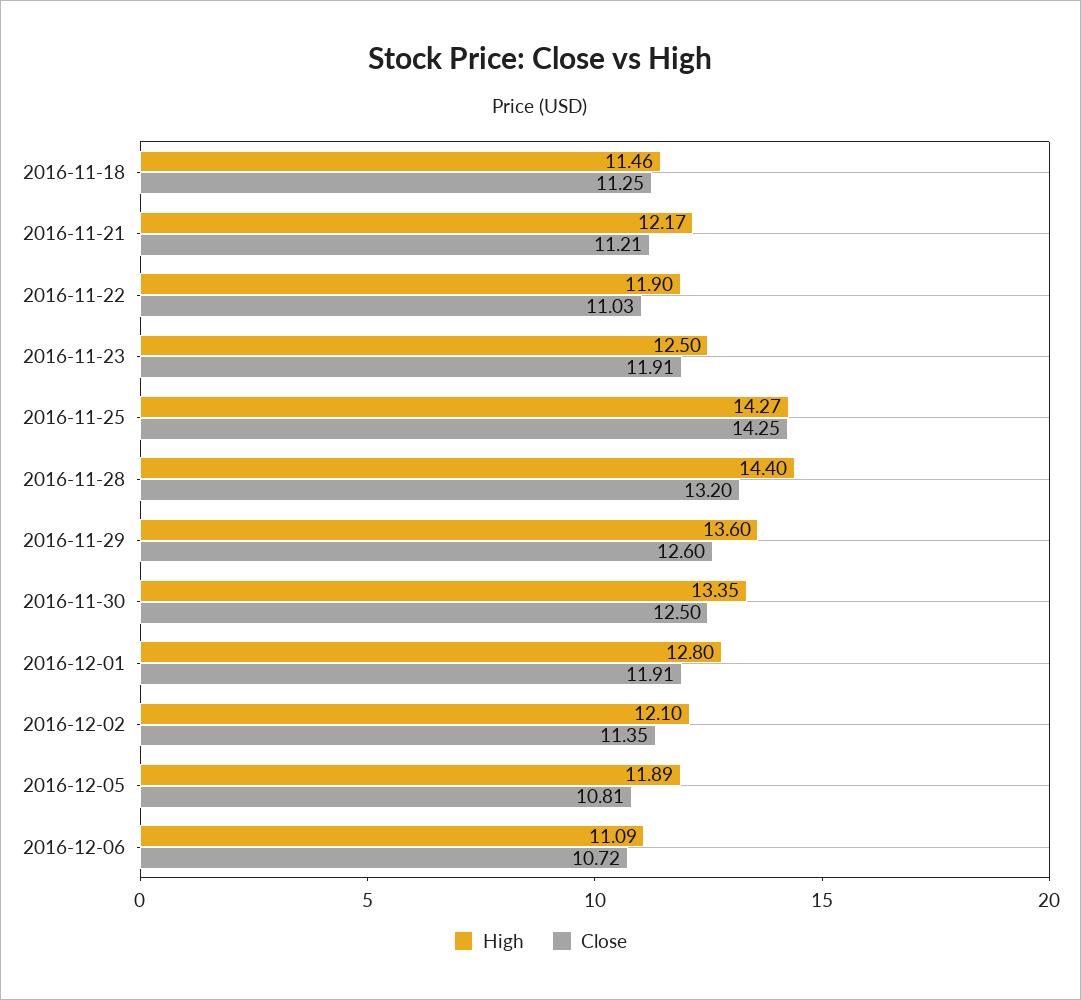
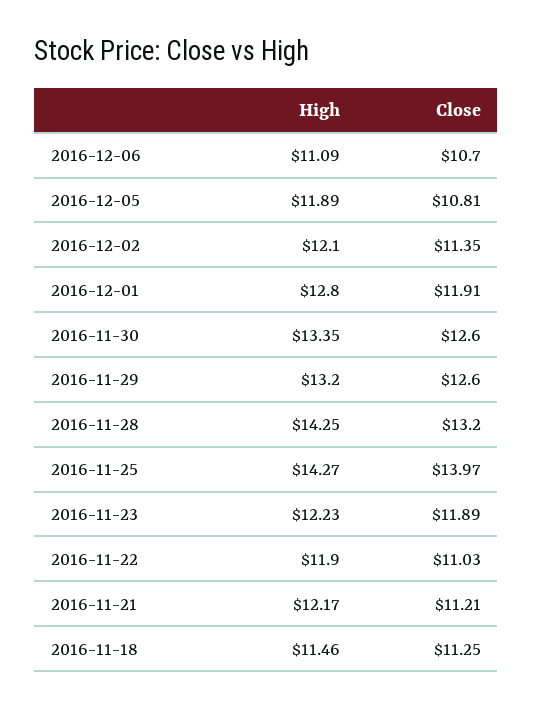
High, 2016-11-23: 12.5 -> 12.23
Close, 2016-11-23: 11.91 -> 11.89
Close, 2016-11-25: 14.25 -> 13.97
High, 2016-11-28: 14.4 -> 14.25
High, 2016-11-29: 13.6 -> 13.2
Close, 2016-11-30: 12.5 -> 12.6
Close, 2016-12-06: 10.72 -> 10.7

